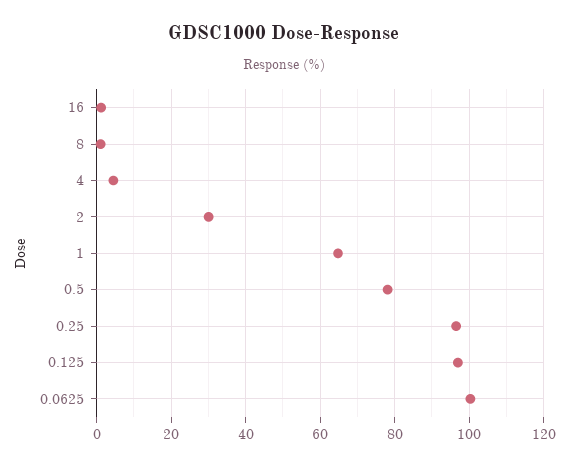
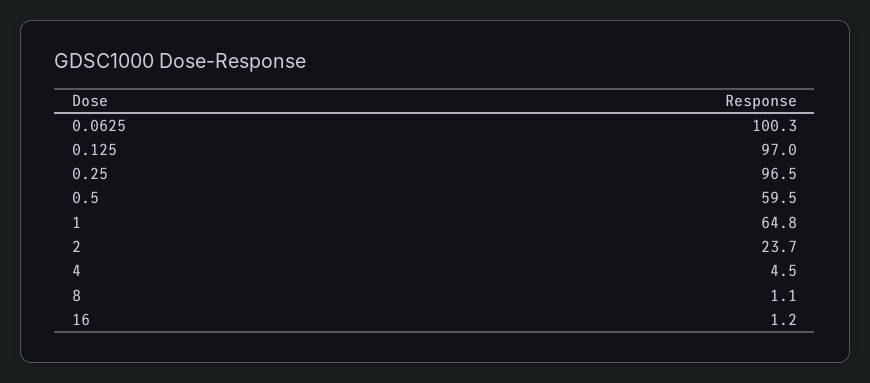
2: 30 -> 23.7
0.5: 78 -> 59.5

